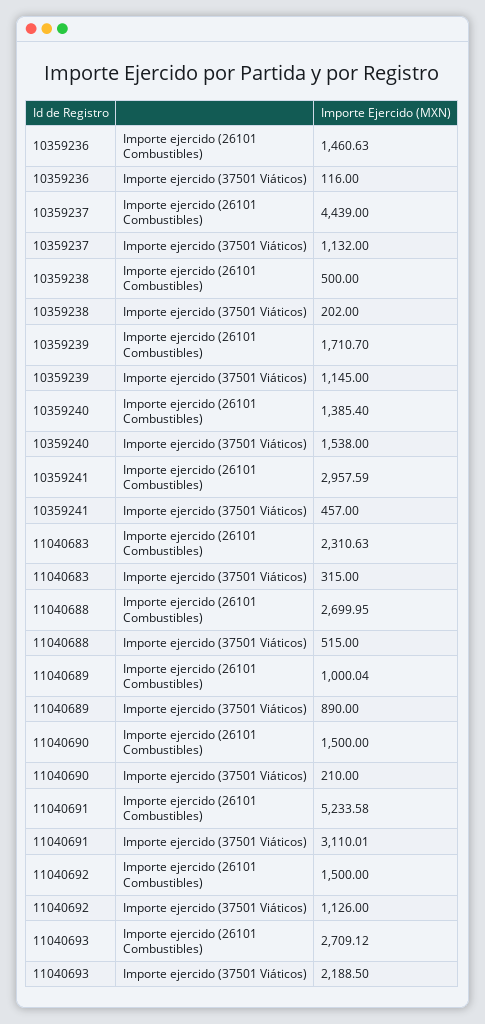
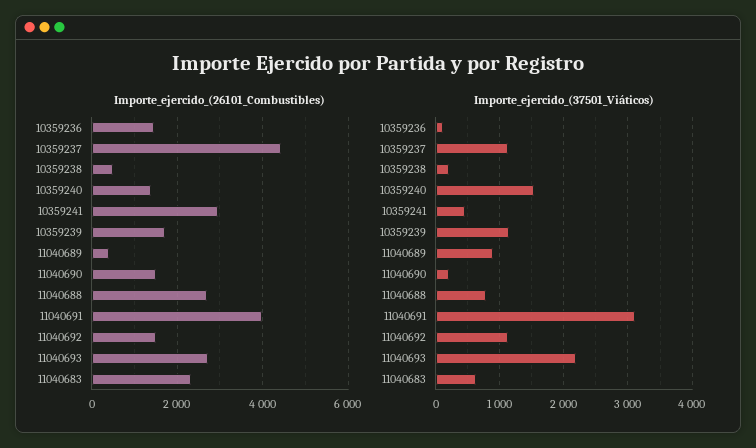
Importe ejercido (37501 Viáticos), 11040683: 315 -> 600
Importe ejercido (37501 Viáticos), 11040688: 515 -> 800
Importe ejercido (26101 Combustibles), 11040689: 1000.04 -> 400
Importe ejercido (26101 Combustibles), 11040691: 5233.58 -> 4000

